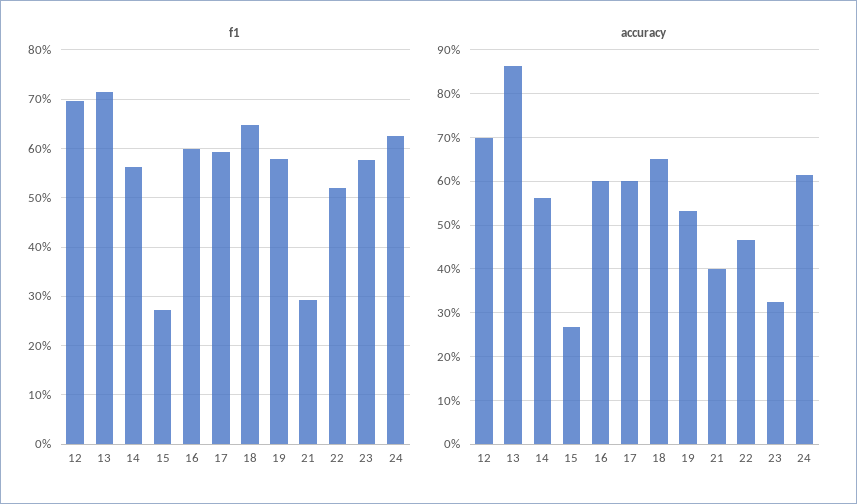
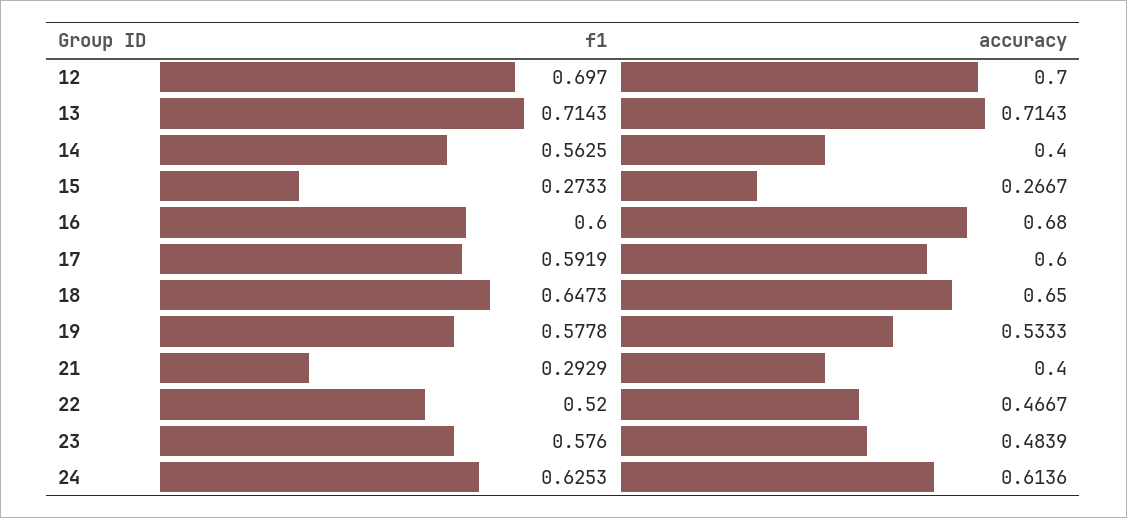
accuracy, 13: 0.86 -> 0.7143
accuracy, 14: 0.56 -> 0.4
accuracy, 16: 0.6 -> 0.68
accuracy, 23: 0.32 -> 0.4839

